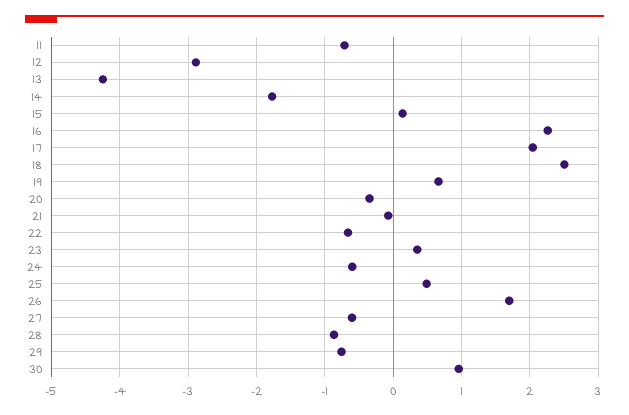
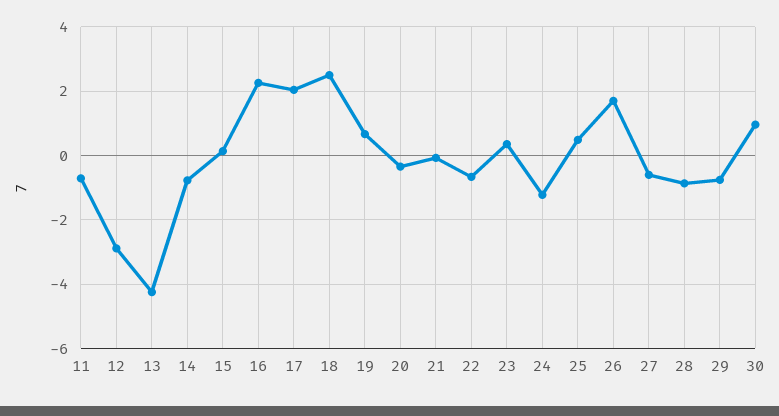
14: -1.8 -> -0.8
24: -0.6 -> -1.2

